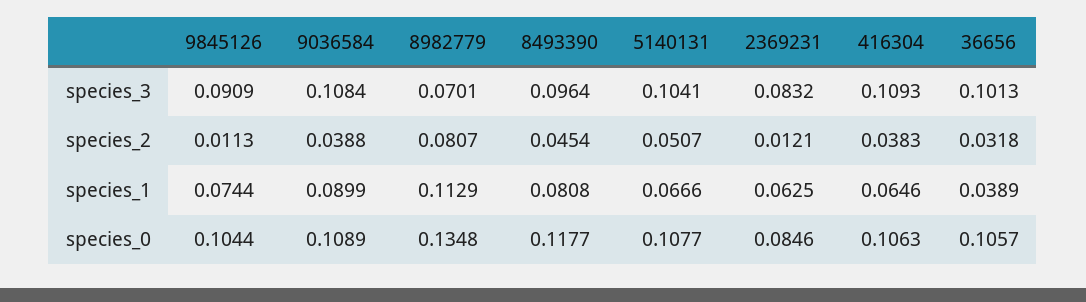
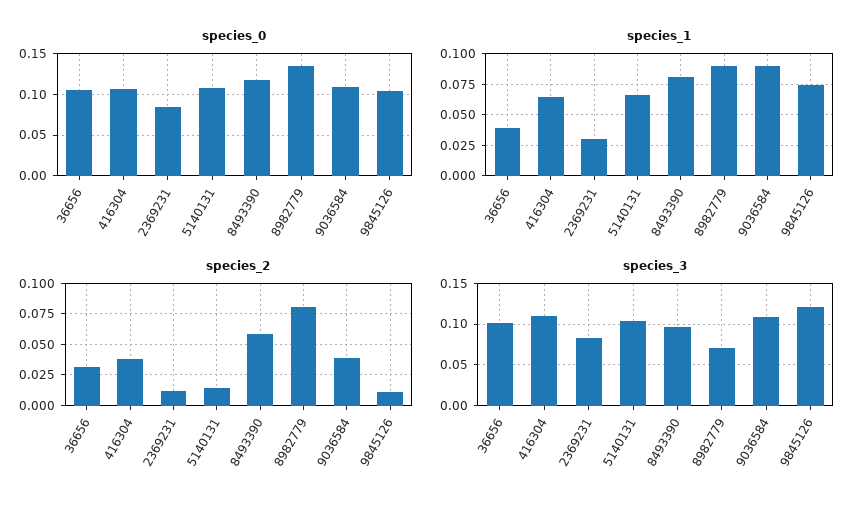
species_3, 9845126: 0.0909 -> 0.12
species_2, 8493390: 0.0454 -> 0.06
species_2, 5140131: 0.0507 -> 0.015
species_1, 8982779: 0.1129 -> 0.09
species_1, 2369231: 0.0625 -> 0.03

